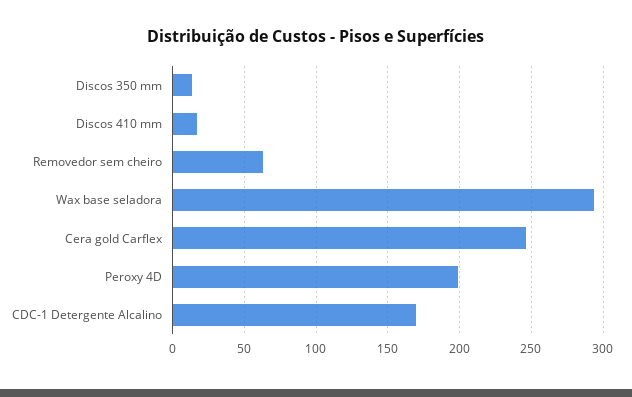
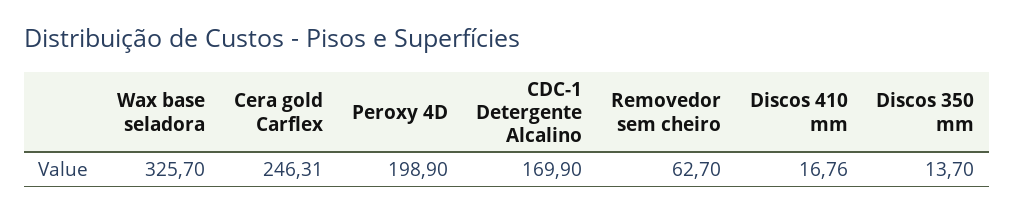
Wax base seladora: 295 -> 325.7

